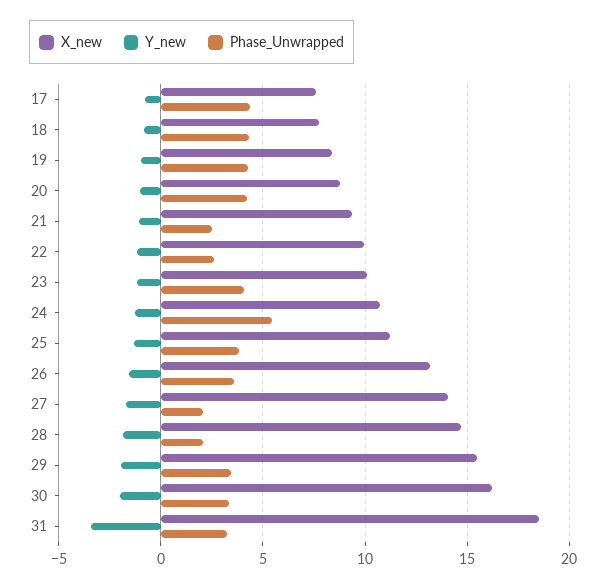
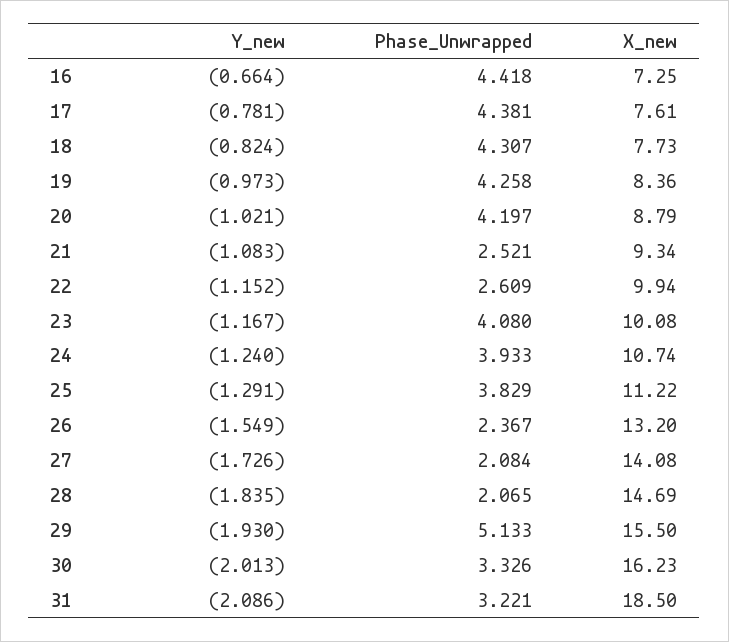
Phase_Unwrapped, 24: 5.5 -> 3.933
Phase_Unwrapped, 26: 3.5 -> 2.367
Phase_Unwrapped, 29: 3.5 -> 5.133
Y_new, 31: -3.5 -> -2.086
Y_new, 16: none -> -0.664
Phase_Unwrapped, 16: none -> 4.418
X_new, 16: none -> 7.25

